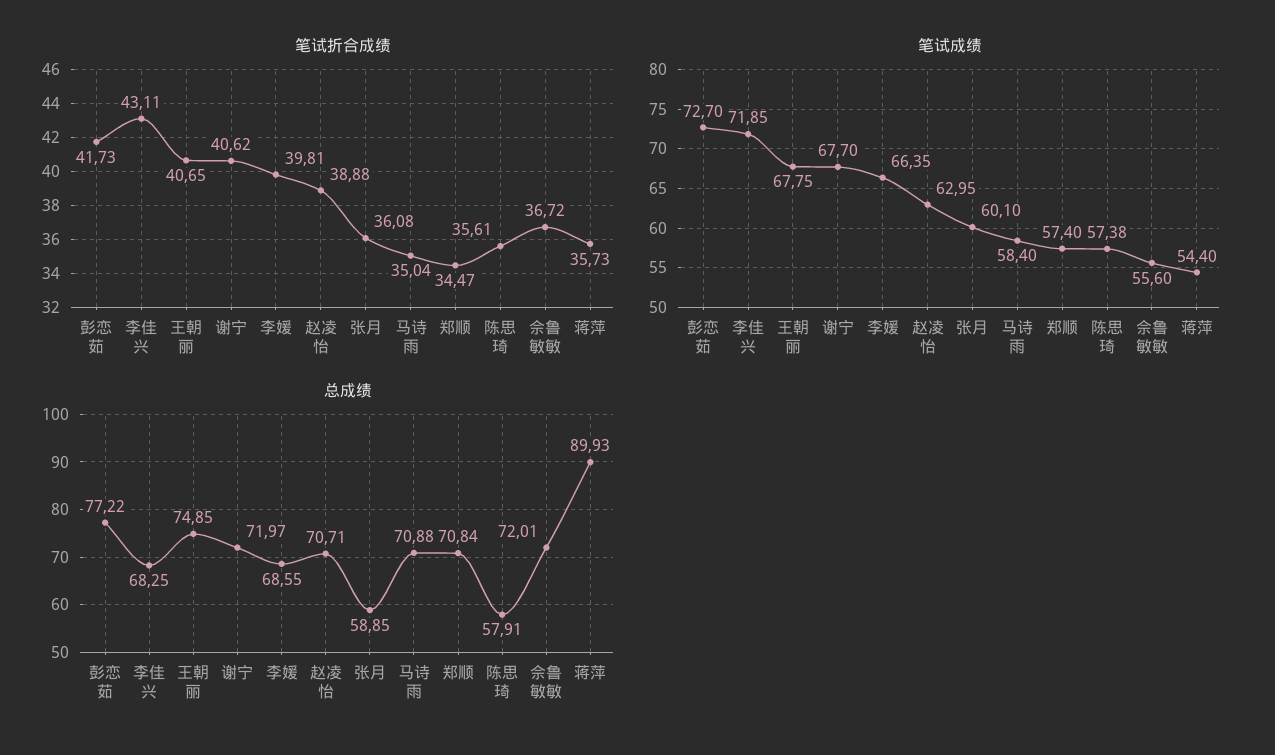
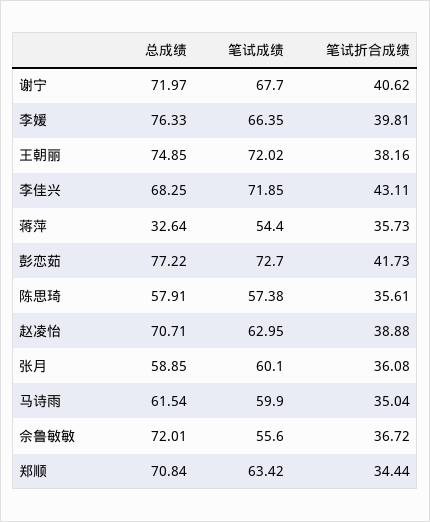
笔试折合成绩, 王朝丽: 40.65 -> 38.16
笔试折合成绩, 郑顺: 34.47 -> 34.44
笔试成绩, 王朝丽: 67.75 -> 72.02
笔试成绩, 马诗雨: 58.4 -> 59.9
笔试成绩, 郑顺: 57.4 -> 63.42
总成绩, 李媛: 68.55 -> 76.33
总成绩, 马诗雨: 70.88 -> 61.54
总成绩, 蒋萍: 89.93 -> 32.64

